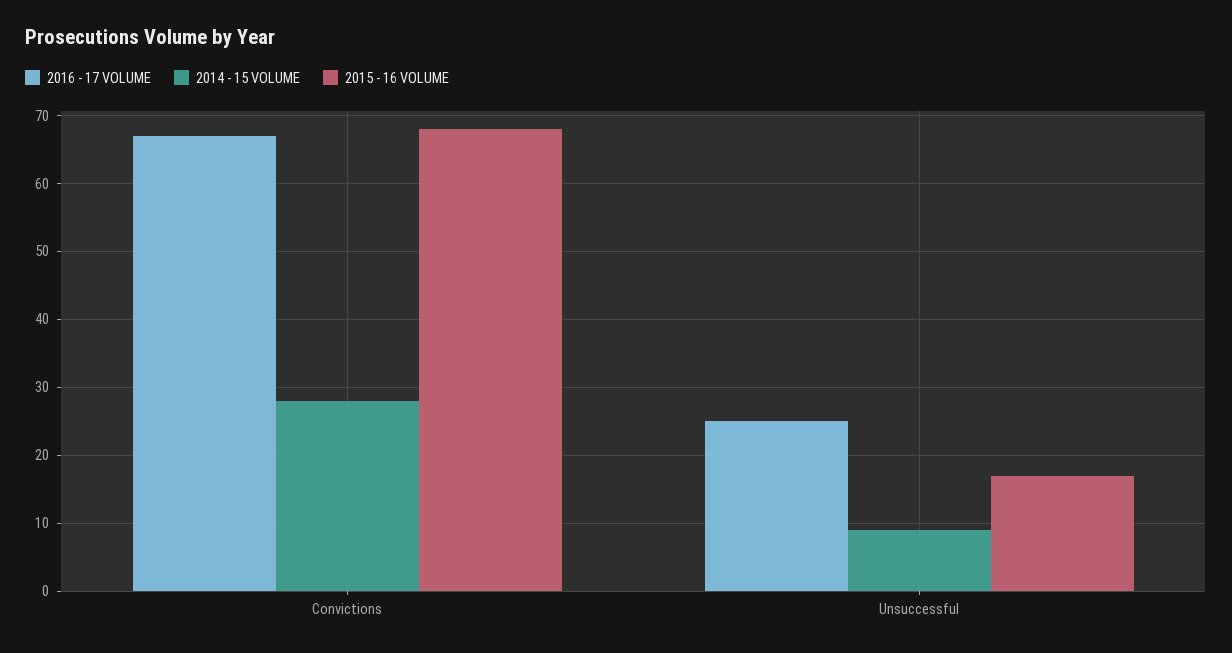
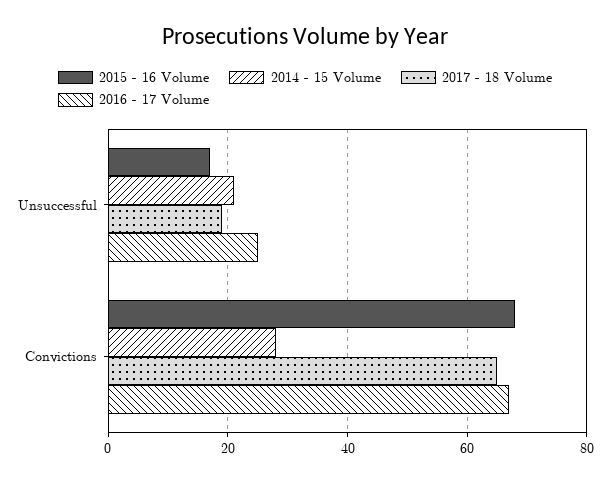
2014 - 15 VOLUME, Unsuccessful: 9 -> 20
2017 - 18 Volume, Unsuccessful: none -> 20
2017 - 18 Volume, Convictions: none -> 65

